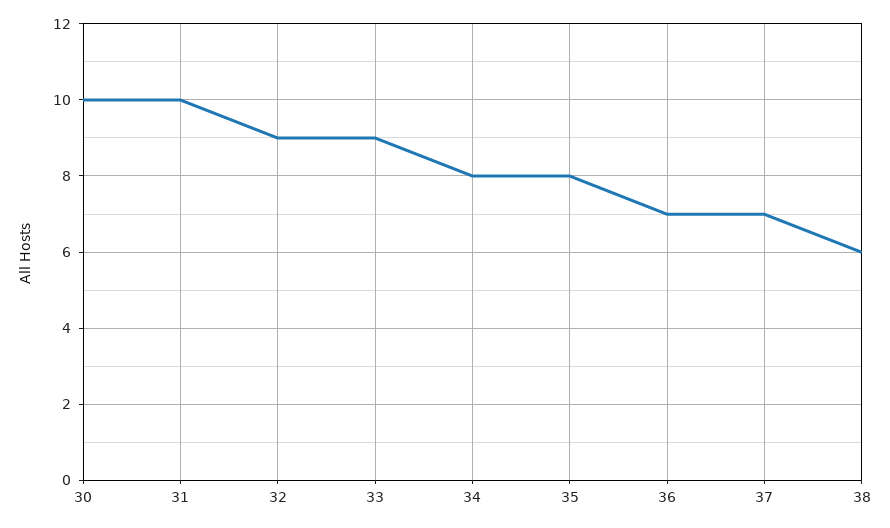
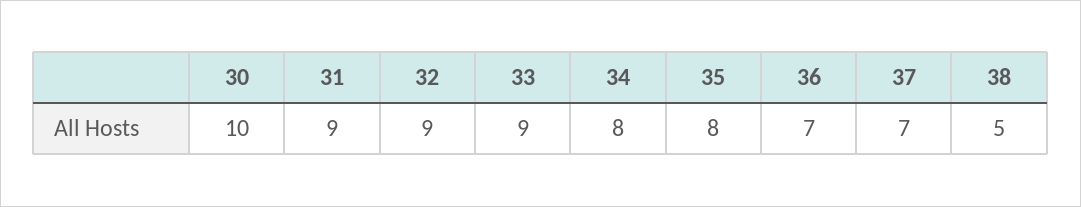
31: 10 -> 9
38: 6 -> 5

